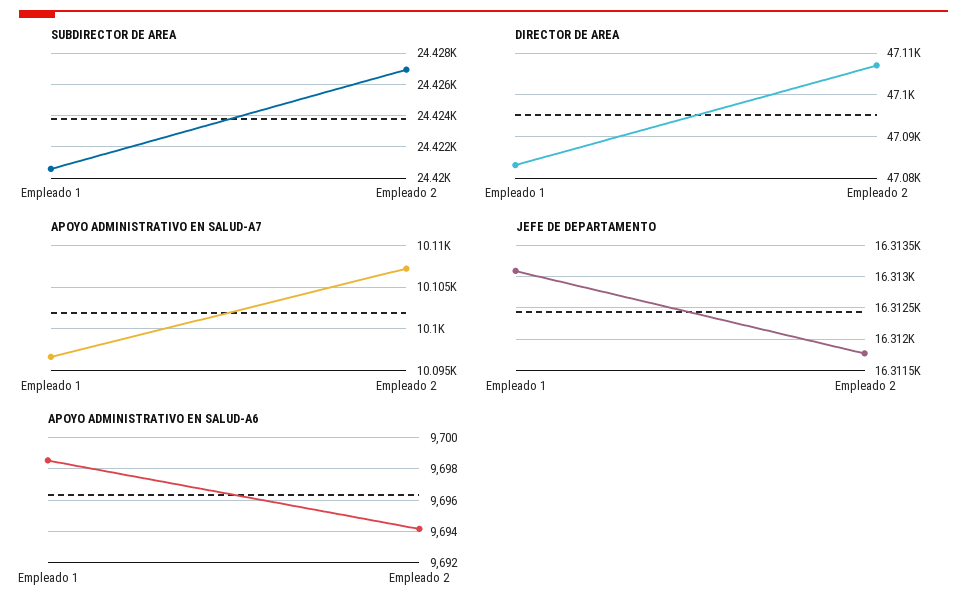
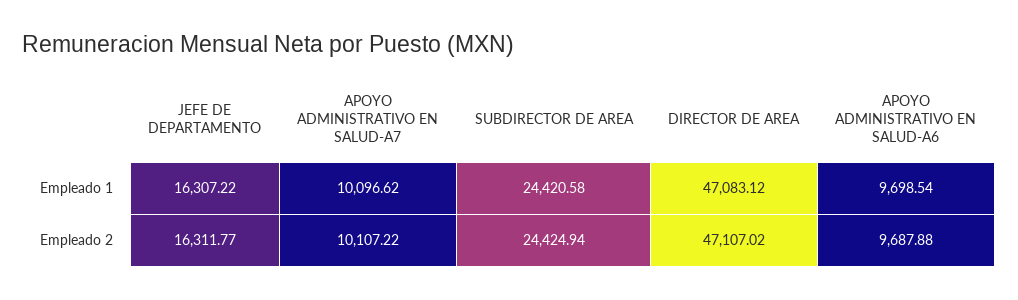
SUBDIRECTOR DE AREA, Empleado 2: 24427 -> 24424.94
JEFE DE DEPARTAMENTO, Empleado 1: 16313.1 -> 16307.22
APOYO ADMINISTRATIVO EN SALUD-A6, Empleado 2: 9694 -> 9687.88

